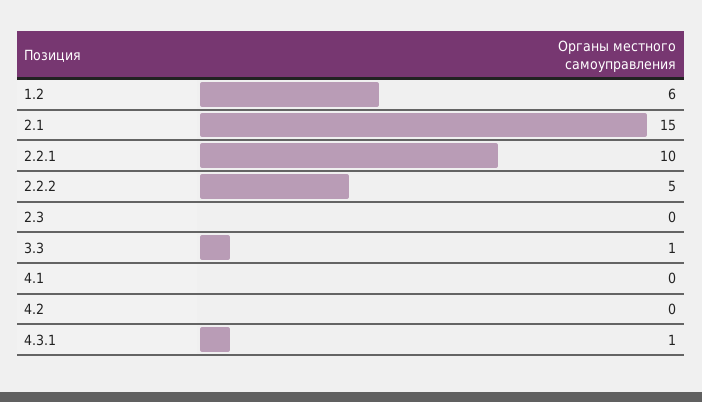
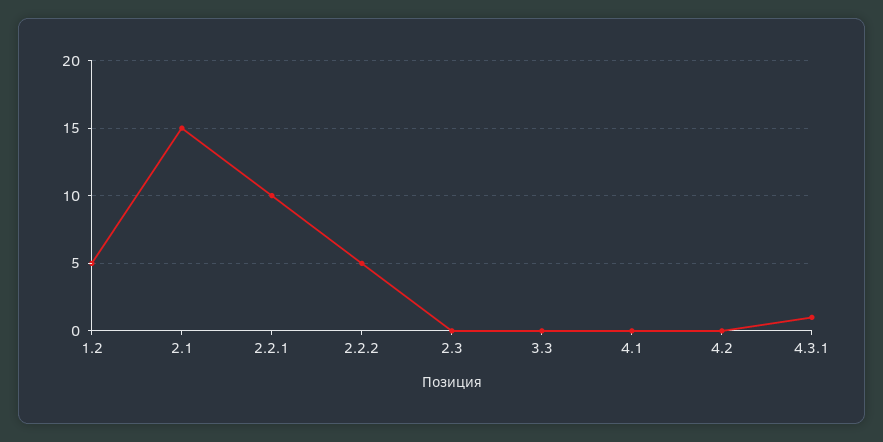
1.2: 6 -> 5
3.3: 1 -> 0

